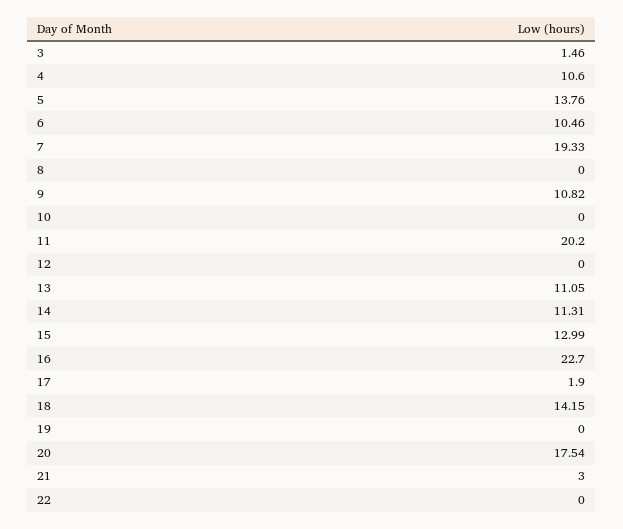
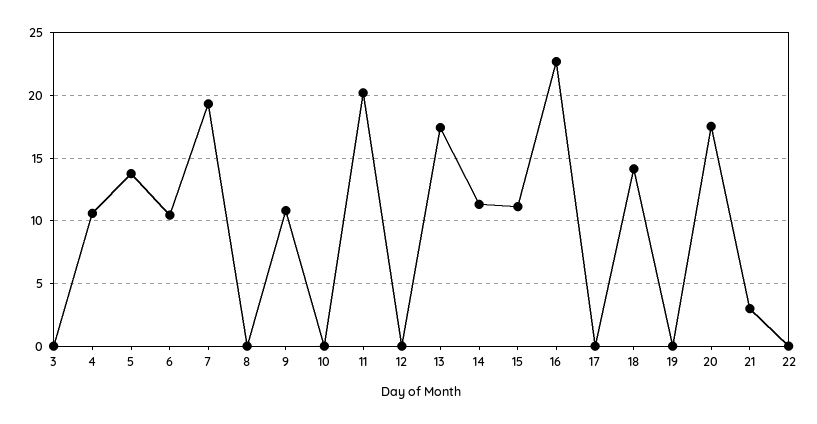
3: 1.46 -> 0
13: 11.05 -> 17.5
15: 12.99 -> 11
17: 1.9 -> 0

